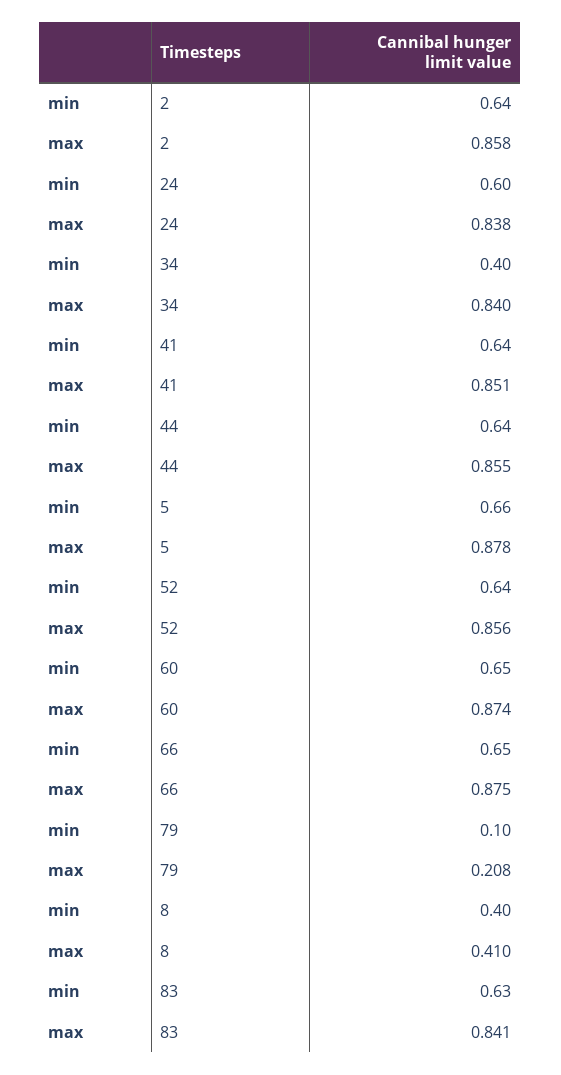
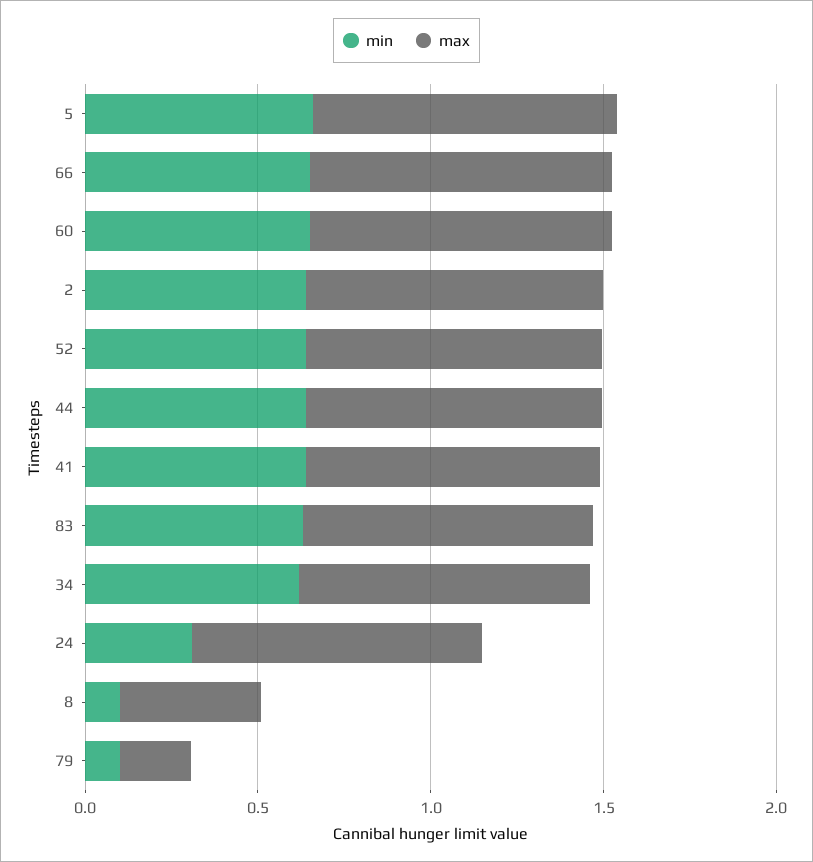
min, 24: 0.6 -> 0.3
min, 34: 0.4 -> 0.6
min, 8: 0.4 -> 0.1

